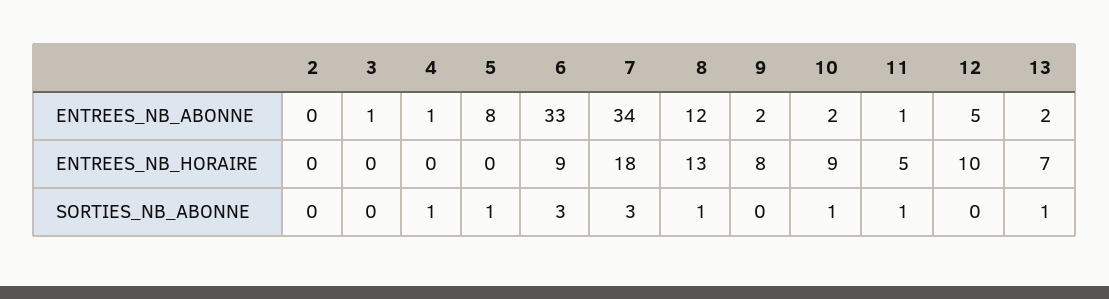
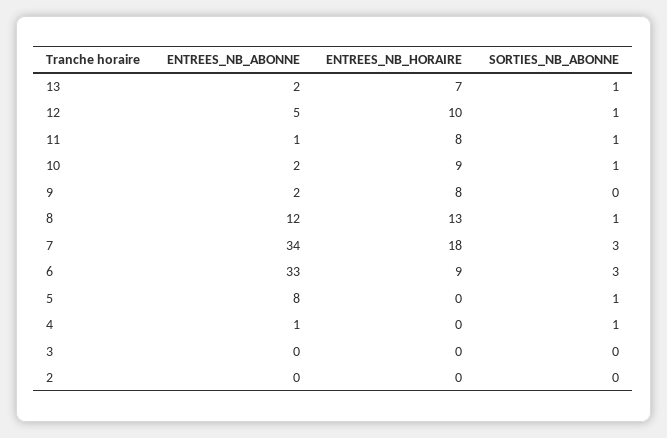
3, ENTREES_NB_ABONNE: 1 -> 0
11, ENTREES_NB_HORAIRE: 5 -> 8
12, SORTIES_NB_ABONNE: 0 -> 1

